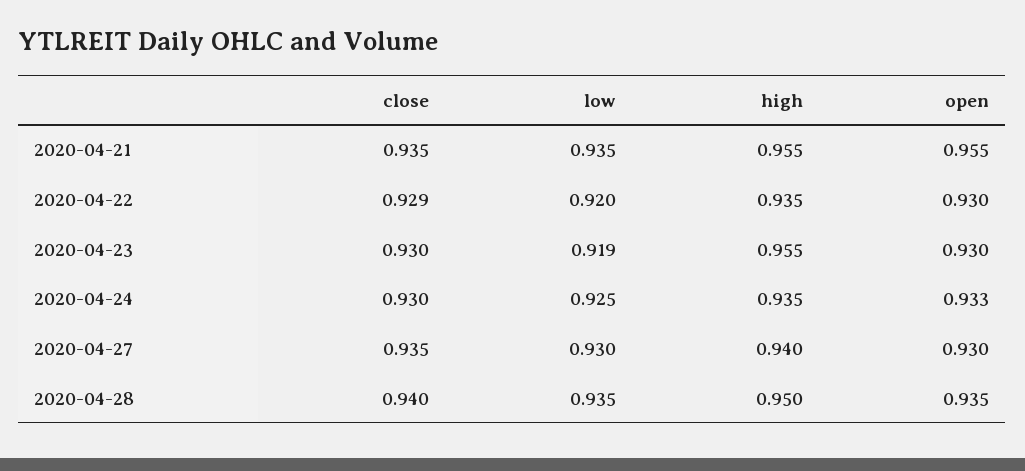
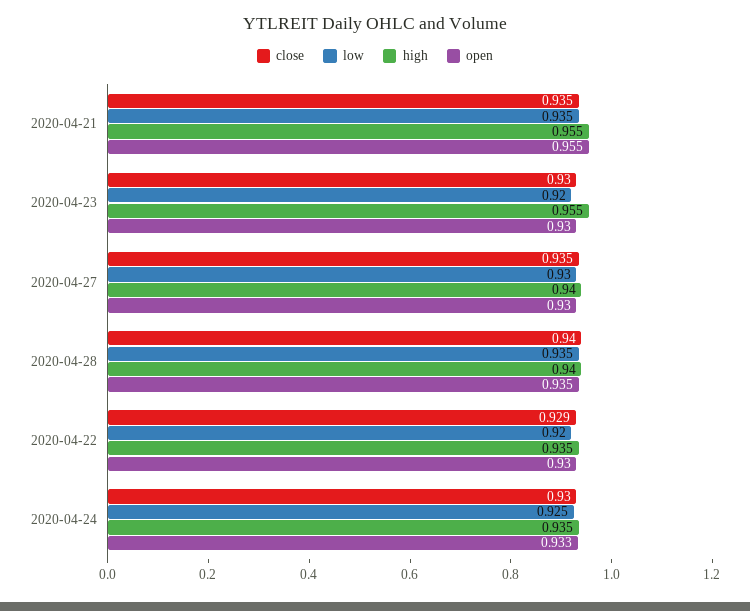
low, 2020-04-23: 0.919 -> 0.92
high, 2020-04-28: 0.95 -> 0.94

